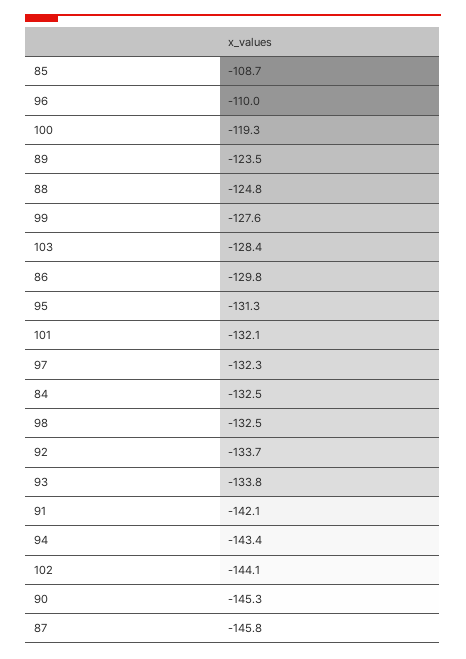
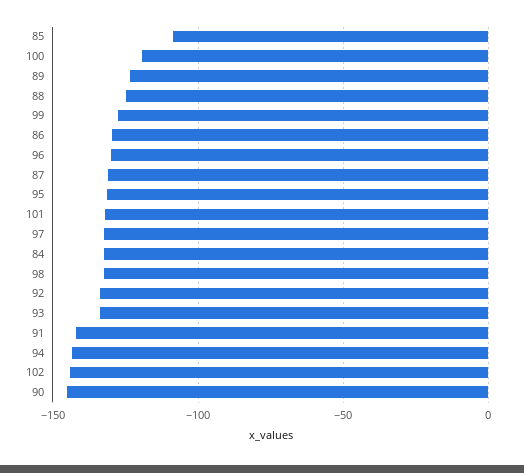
96: -110 -> -130
103: -128.4 -> none
87: -145.8 -> -130

